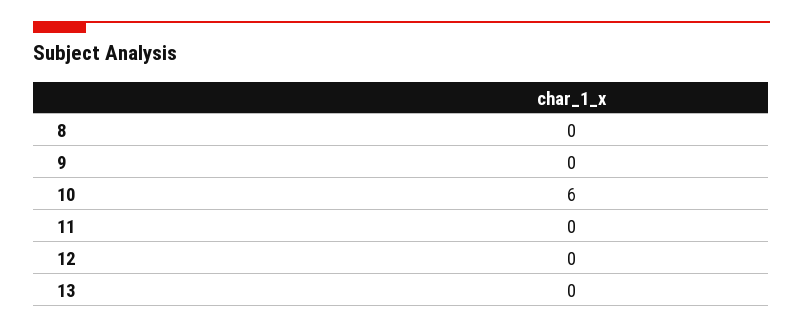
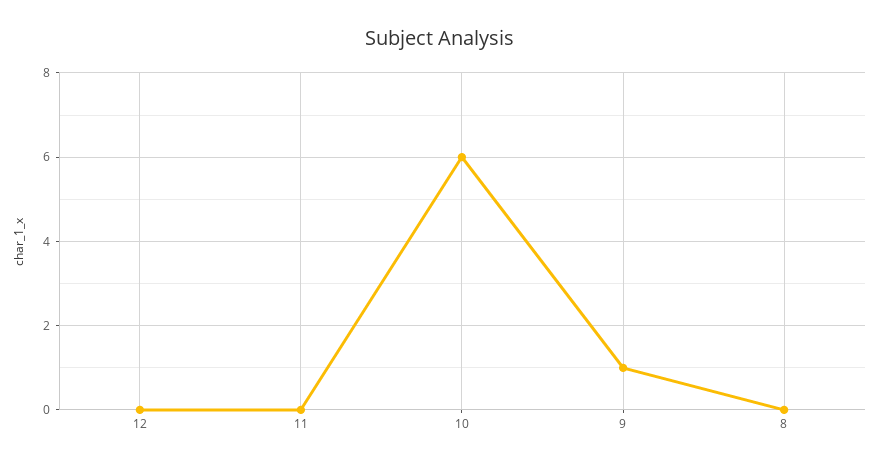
9: 0 -> 1
13: 0 -> none

